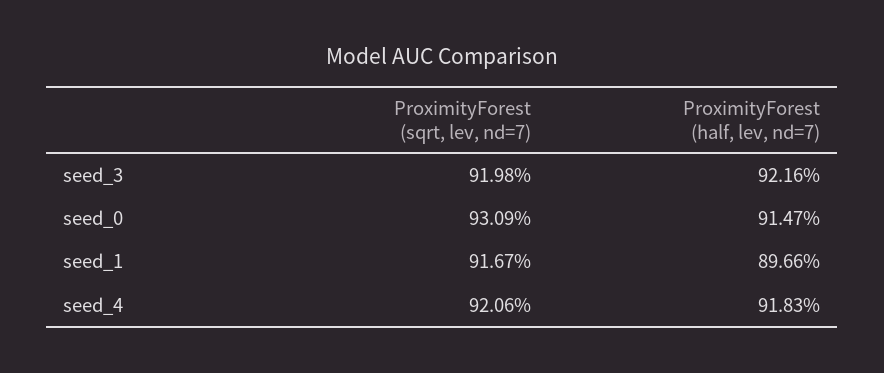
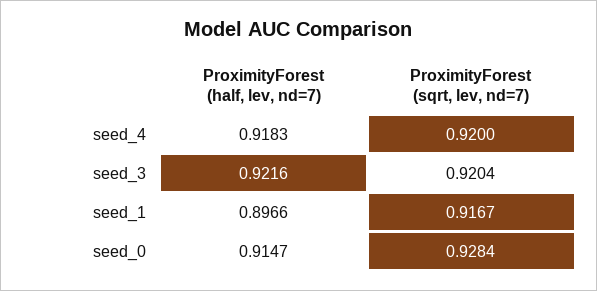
ProximityForest (sqrt, lev, nd=7), seed_3: 0.9198 -> 0.9204
ProximityForest (sqrt, lev, nd=7), seed_0: 0.9309 -> 0.9284
ProximityForest (sqrt, lev, nd=7), seed_4: 0.9206 -> 0.92

